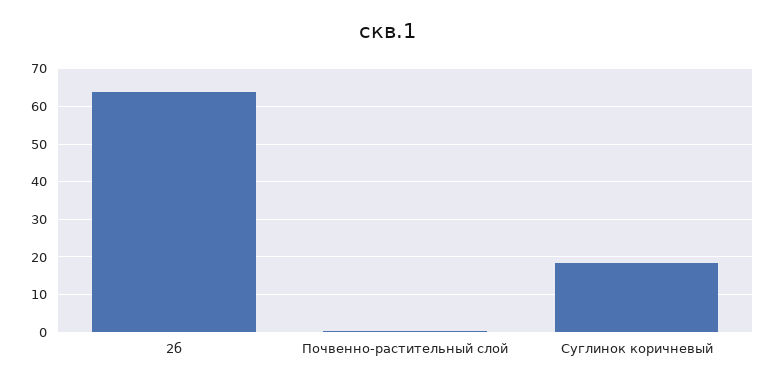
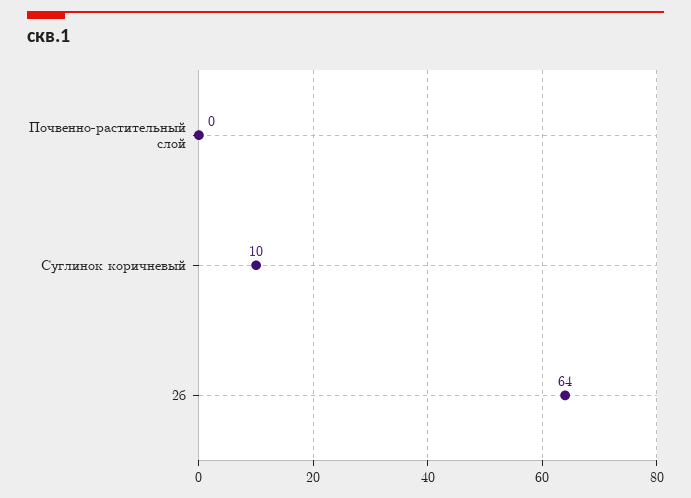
Суглинок коричневый: 18 -> 10

